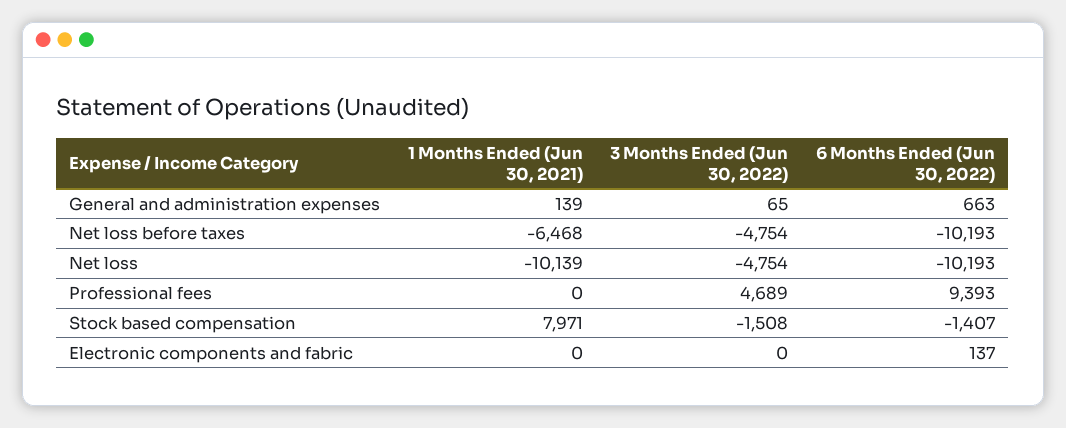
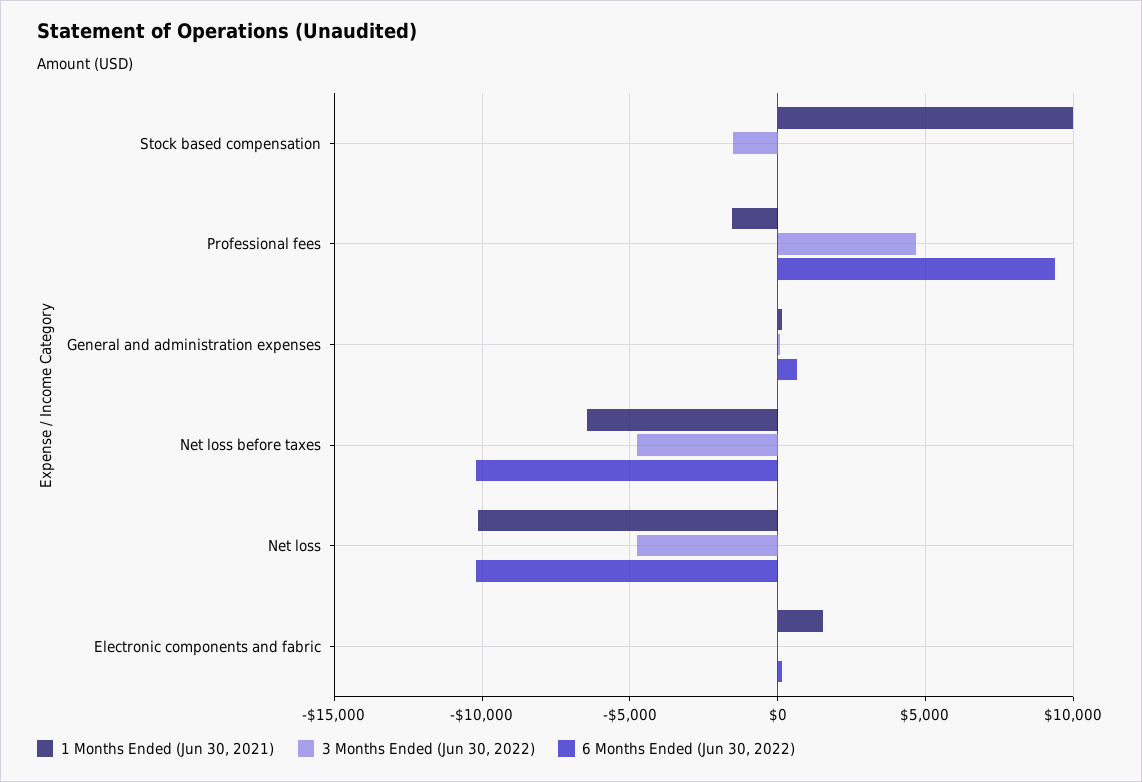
1 Months Ended (Jun 30, 2021), Professional fees: 0 -> -1500
1 Months Ended (Jun 30, 2021), Stock based compensation: 7971 -> 10000
6 Months Ended (Jun 30, 2022), Stock based compensation: -1407 -> 0
1 Months Ended (Jun 30, 2021), Electronic components and fabric: 0 -> 1500

